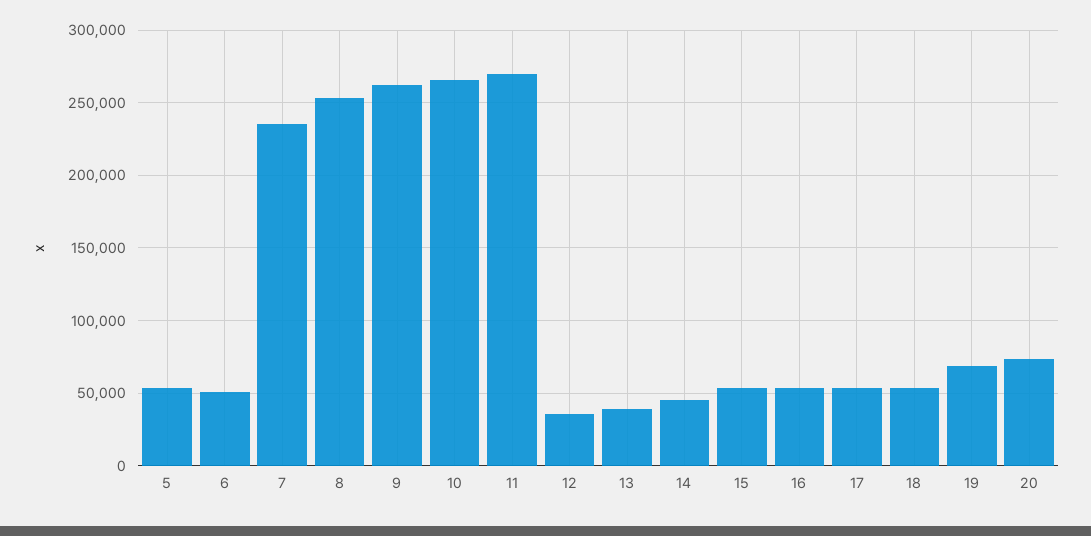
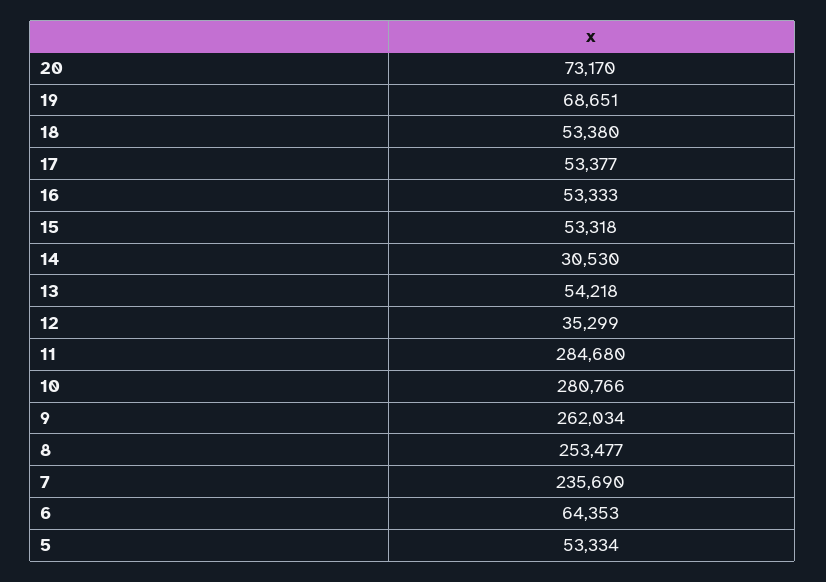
6: 50000 -> 64353
10: 265000 -> 280766
11: 270000 -> 284680
13: 40000 -> 54218
14: 45000 -> 30530

